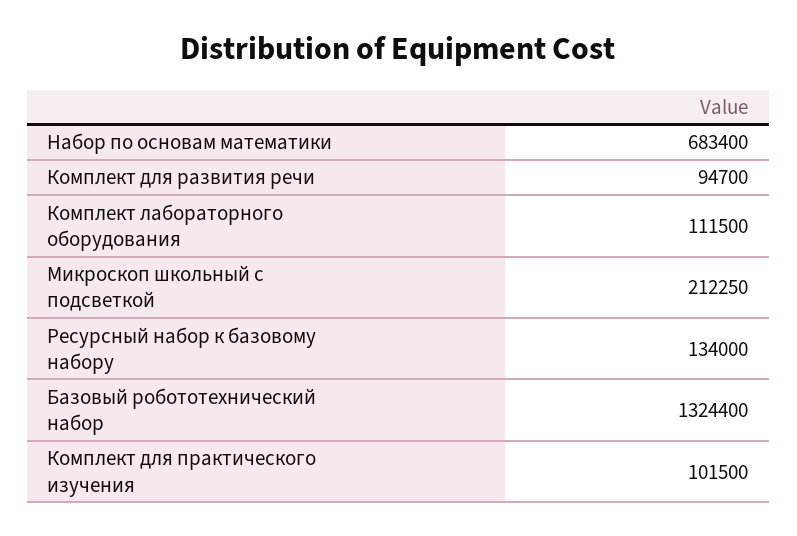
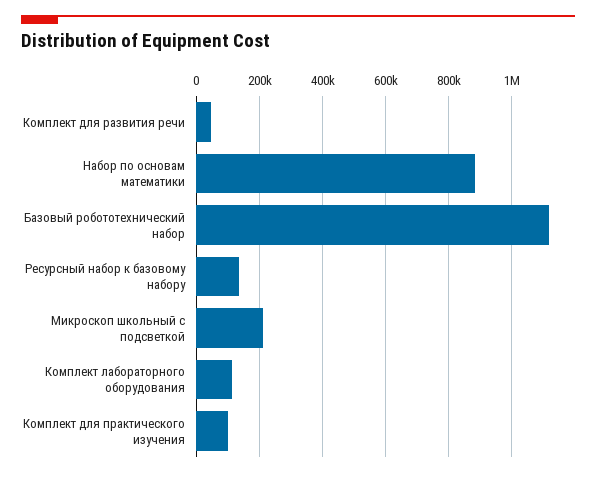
Набор по основам математики: 683400 -> 880000
Комплект для развития речи: 94700 -> 40000
Базовый робототехнический набор: 1324400 -> 1120000

